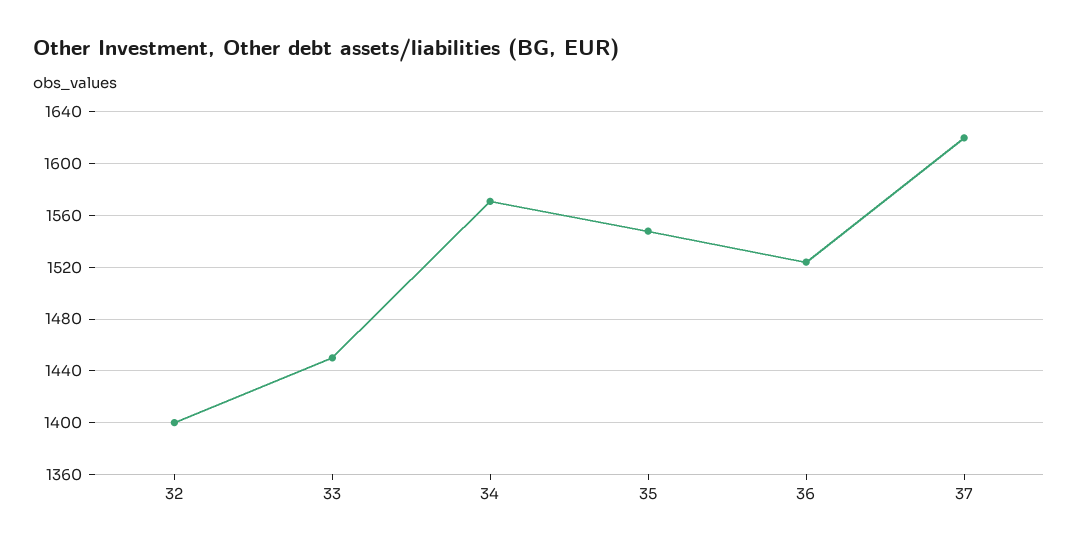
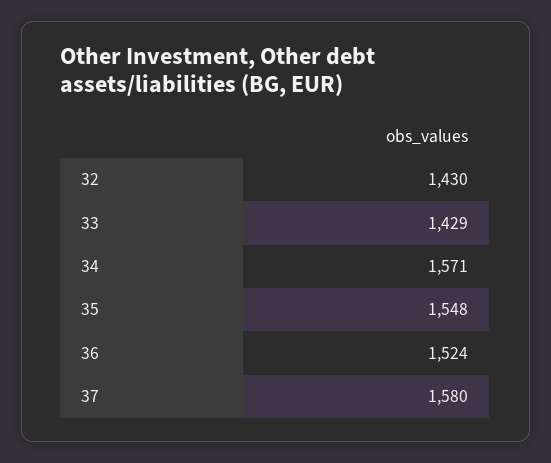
32: 1400 -> 1430
33: 1450 -> 1429
37: 1620 -> 1580

